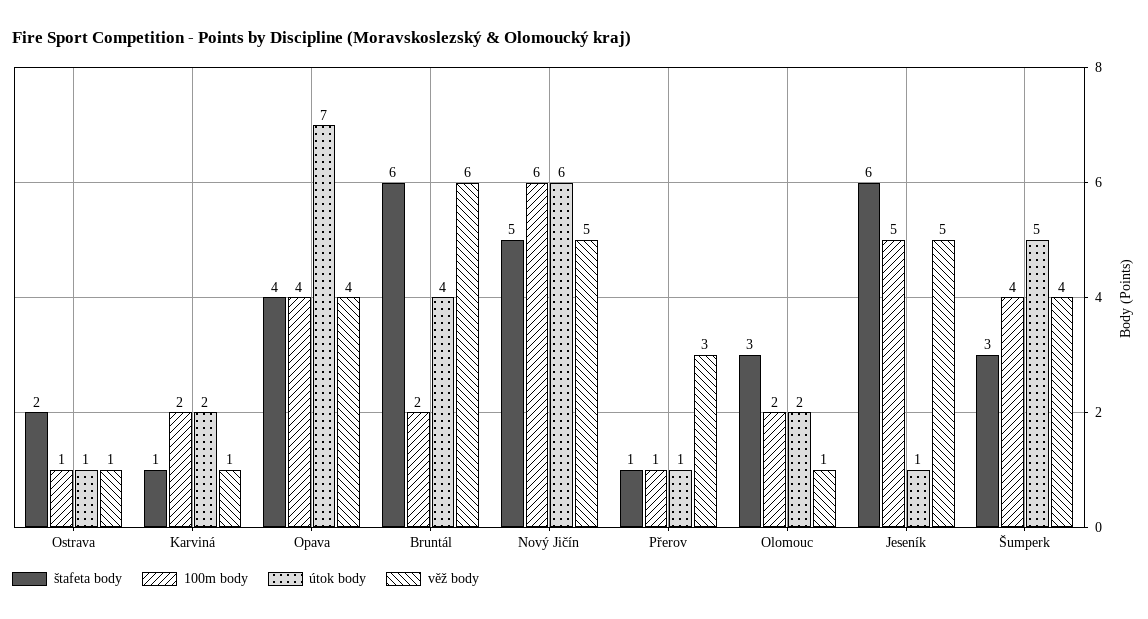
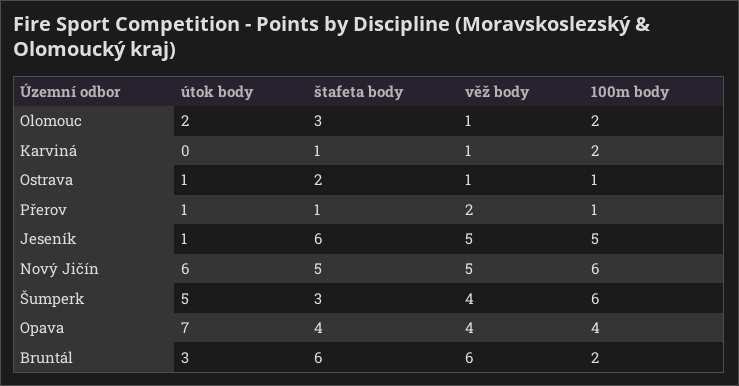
útok body, Karviná: 2 -> 0
útok body, Bruntál: 4 -> 3
věž body, Přerov: 3 -> 2
100m body, Šumperk: 4 -> 6

